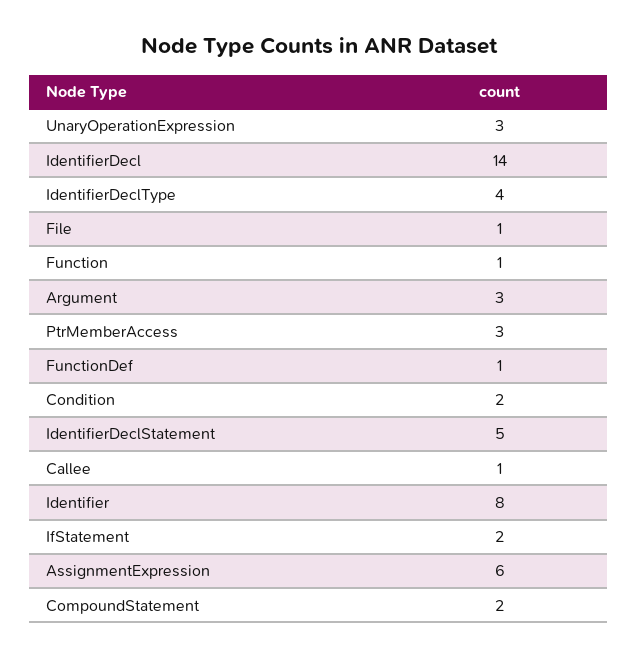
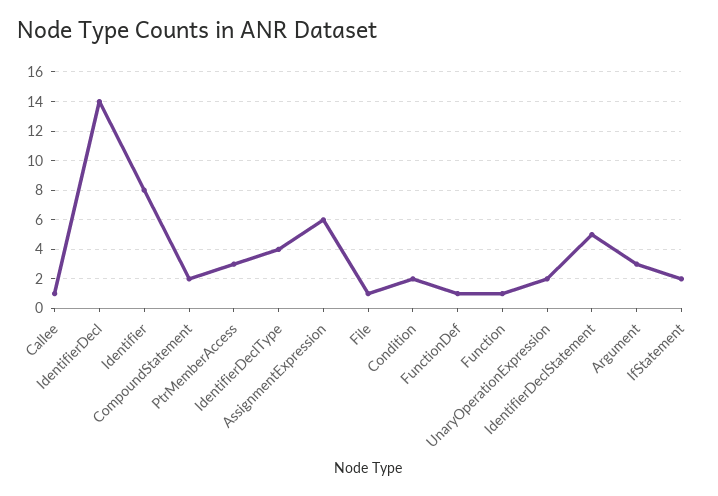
UnaryOperationExpression: 3 -> 2

